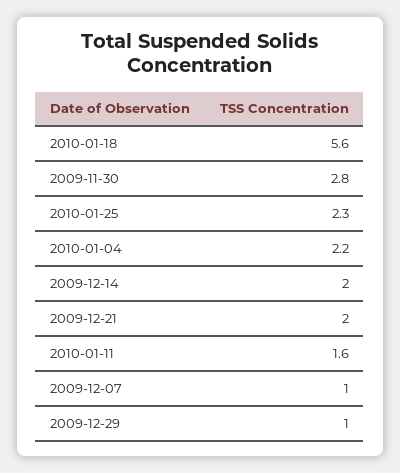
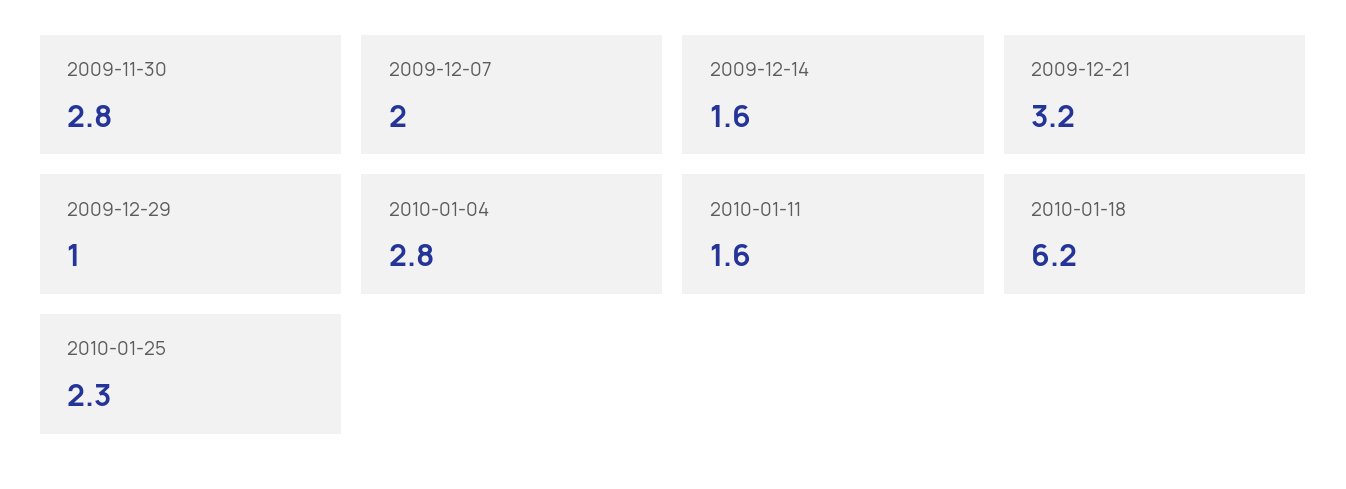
2010-01-18: 5.6 -> 6.2
2010-01-04: 2.2 -> 2.8
2009-12-14: 2 -> 1.6
2009-12-21: 2 -> 3.2
2009-12-07: 1 -> 2

